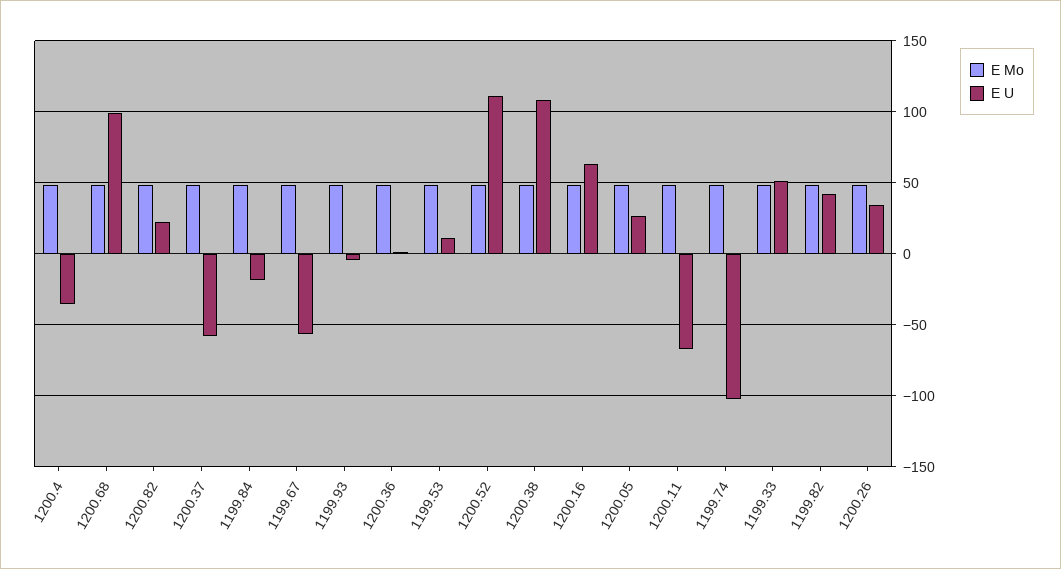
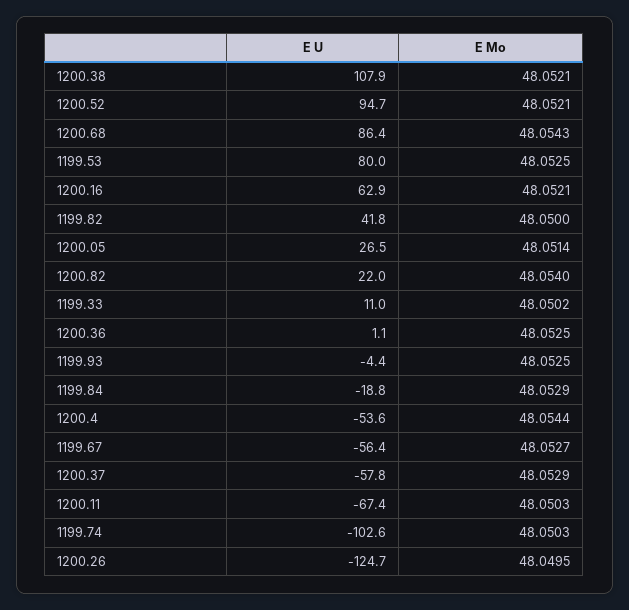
E U, 1200.4: -35 -> -53.6
E U, 1200.68: 100 -> 86.4
E U, 1199.53: 10 -> 80
E U, 1200.52: 110 -> 94.7
E U, 1199.33: 50 -> 11
E U, 1200.26: 35 -> -124.7

